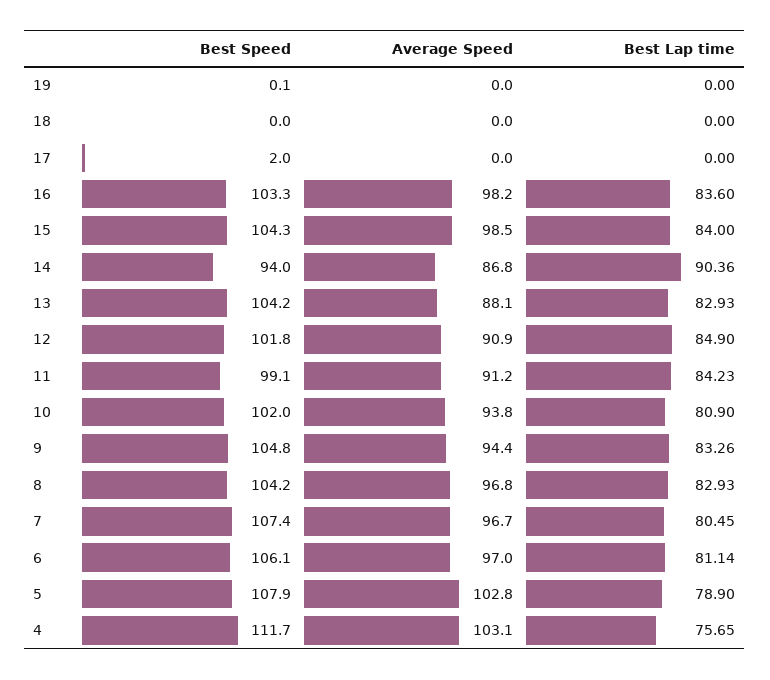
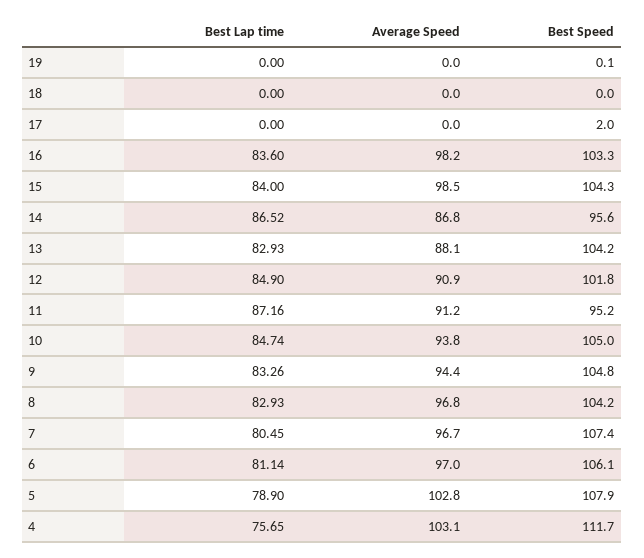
Best Speed, 14: 94 -> 95.6
Best Lap time, 14: 90.36 -> 86.52
Best Speed, 11: 99.1 -> 95.2
Best Lap time, 11: 84.23 -> 87.16
Best Speed, 10: 102 -> 105
Best Lap time, 10: 80.9 -> 84.74

